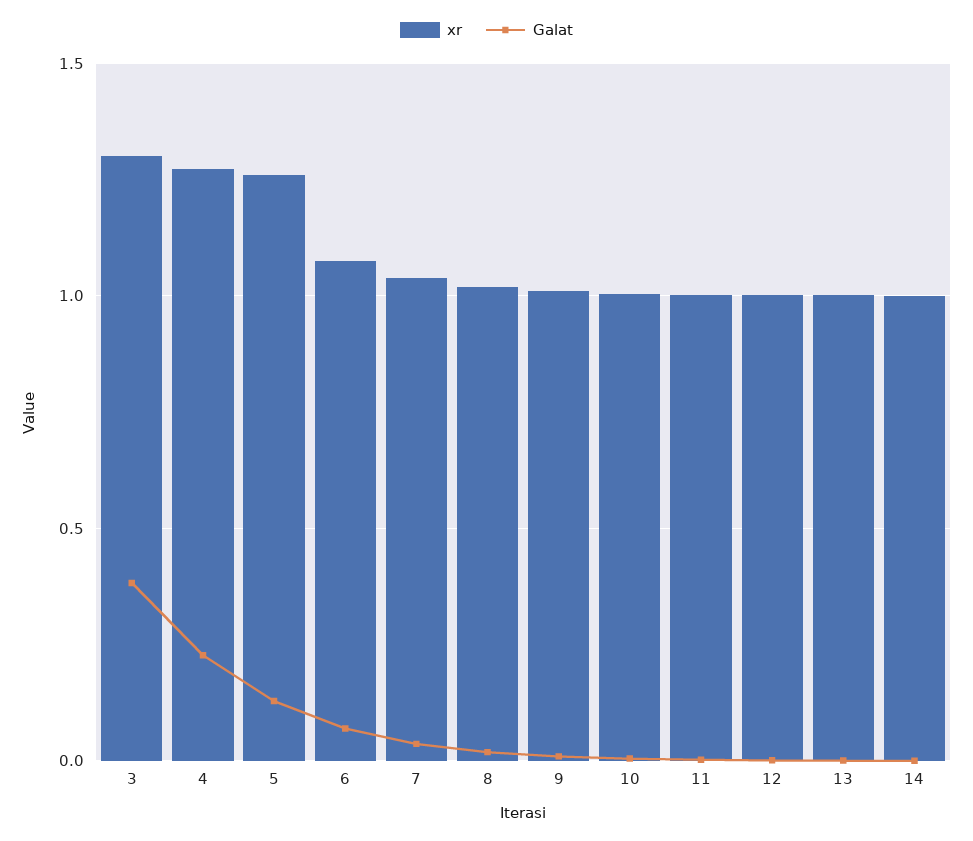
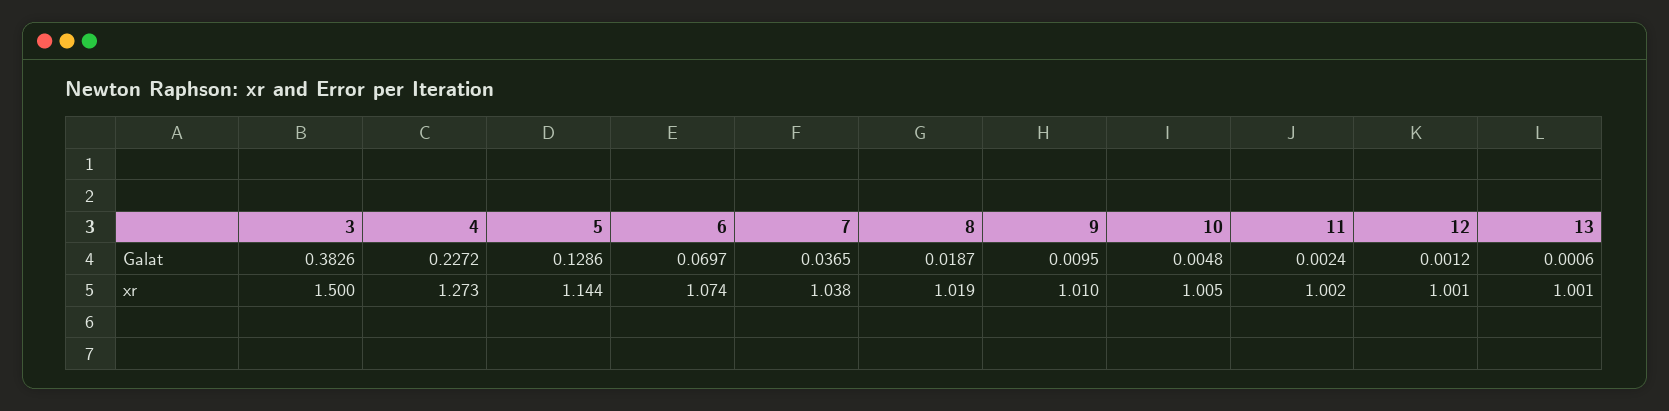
xr, 3: 1.3 -> 1.5
xr, 5: 1.25 -> 1.144
xr, 14: 1 -> none
Galat, 14: 0 -> none

